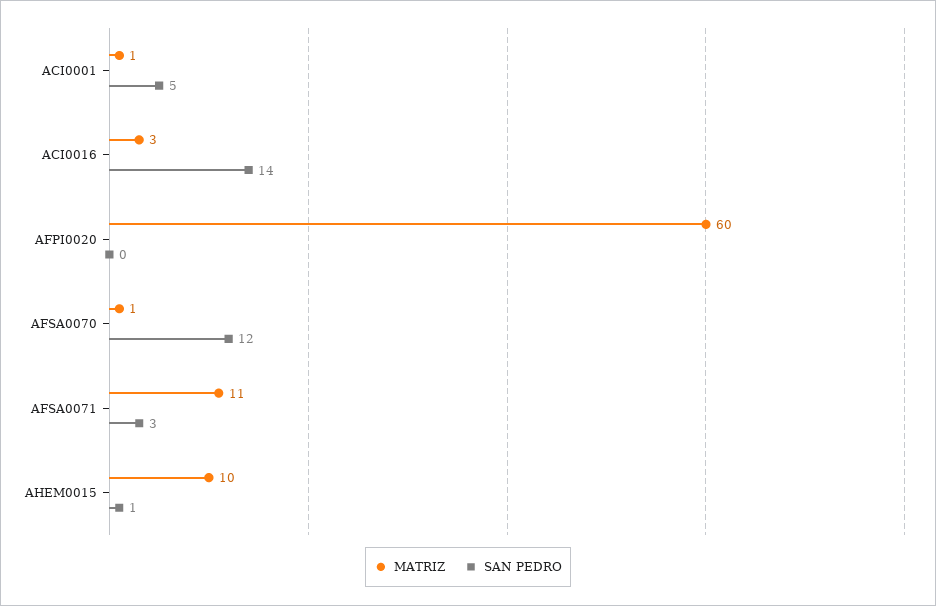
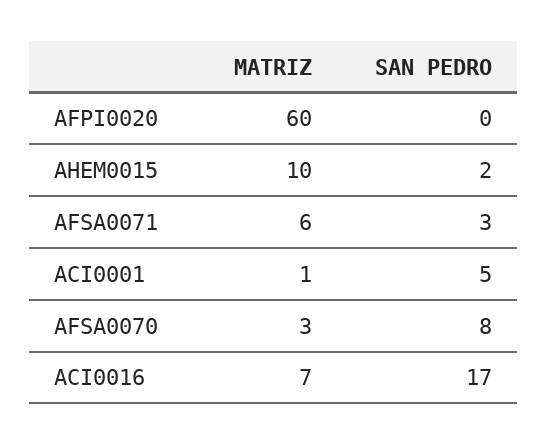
MATRIZ, ACI0016: 3 -> 7
SAN PEDRO, ACI0016: 14 -> 17
MATRIZ, AFSA0070: 1 -> 3
SAN PEDRO, AFSA0070: 12 -> 8
MATRIZ, AFSA0071: 11 -> 6
SAN PEDRO, AHEM0015: 1 -> 2

